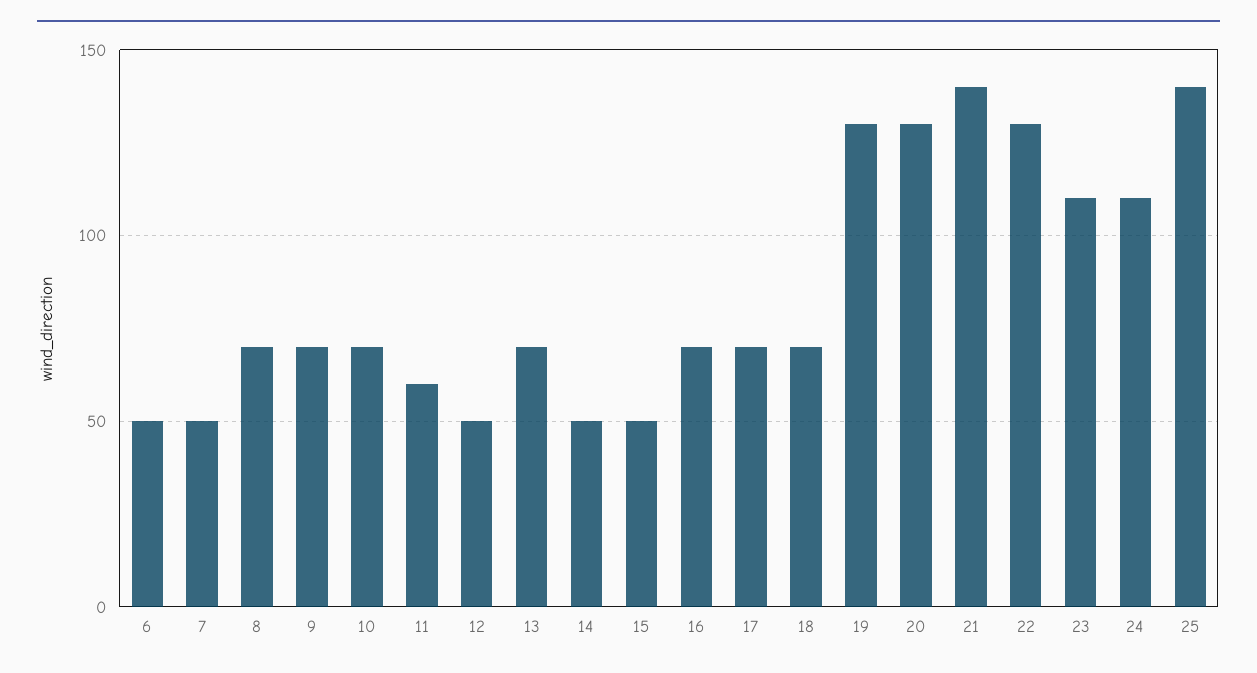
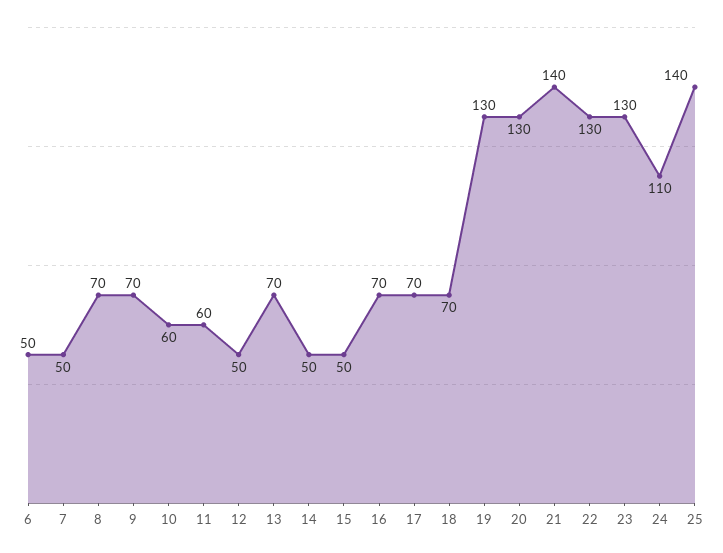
10: 70 -> 60
23: 110 -> 130

